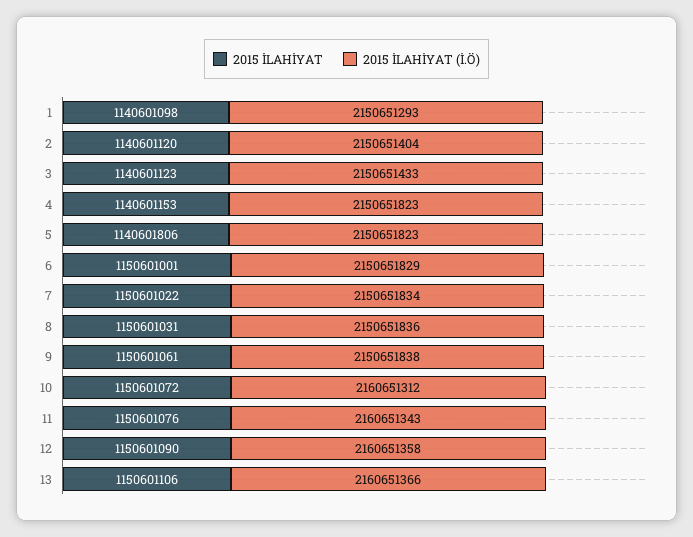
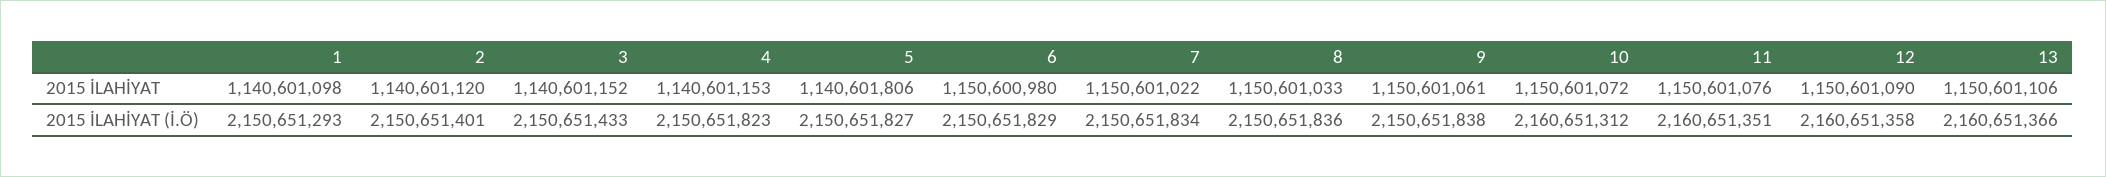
2015 İLAHİYAT (İ.Ö), 2: 2150651404 -> 2150651401
2015 İLAHİYAT, 3: 1140601123 -> 1140601152
2015 İLAHİYAT (İ.Ö), 5: 2150651823 -> 2150651827
2015 İLAHİYAT, 6: 1150601001 -> 1150600980
2015 İLAHİYAT, 8: 1150601031 -> 1150601033
2015 İLAHİYAT (İ.Ö), 11: 2160651343 -> 2160651351

